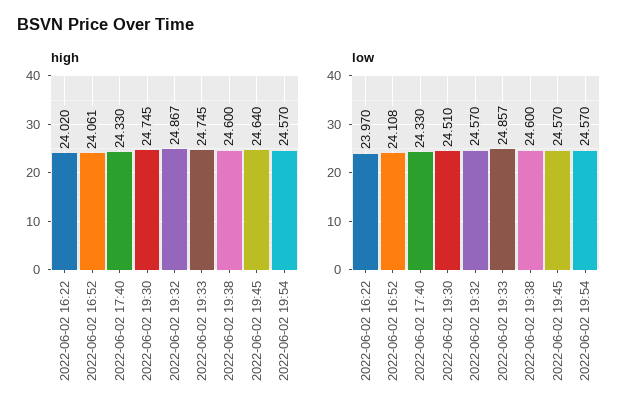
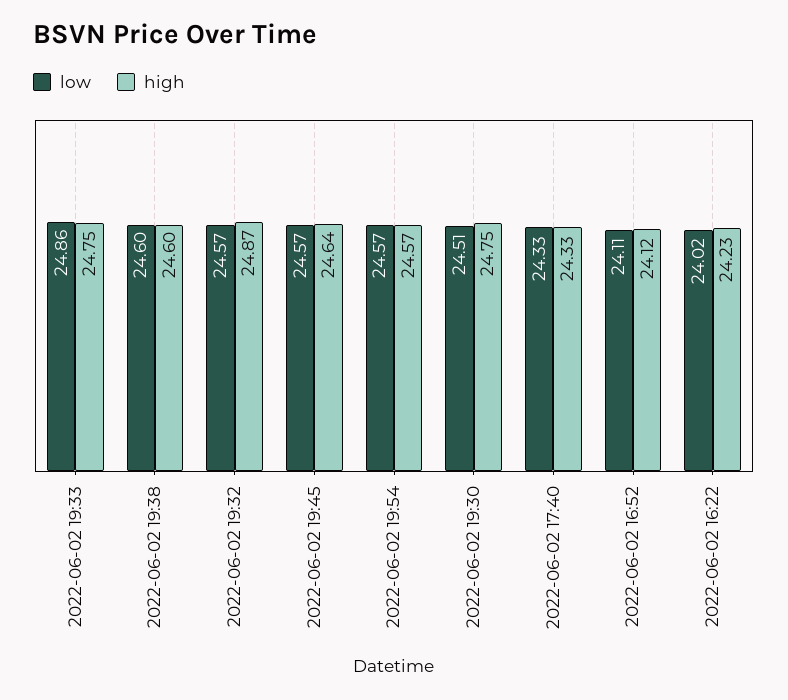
high, 2022-06-02 16:22: 24.02 -> 24.23
high, 2022-06-02 16:52: 24.061 -> 24.12
low, 2022-06-02 16:22: 23.97 -> 24.02

